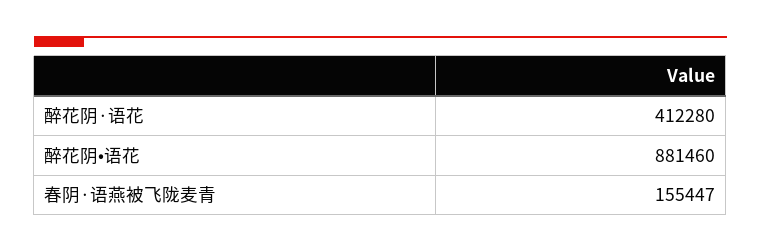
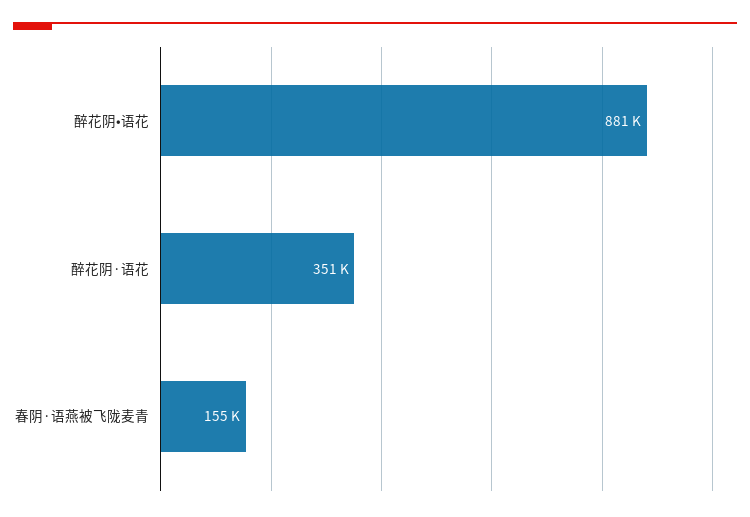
醉花阴·语花: 412280 -> 351000

